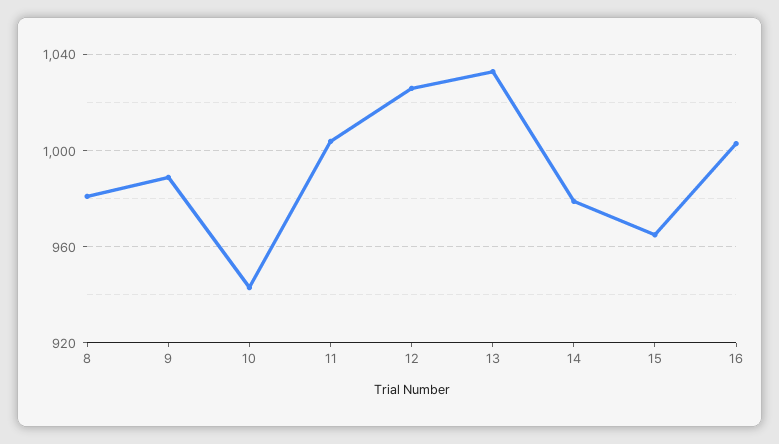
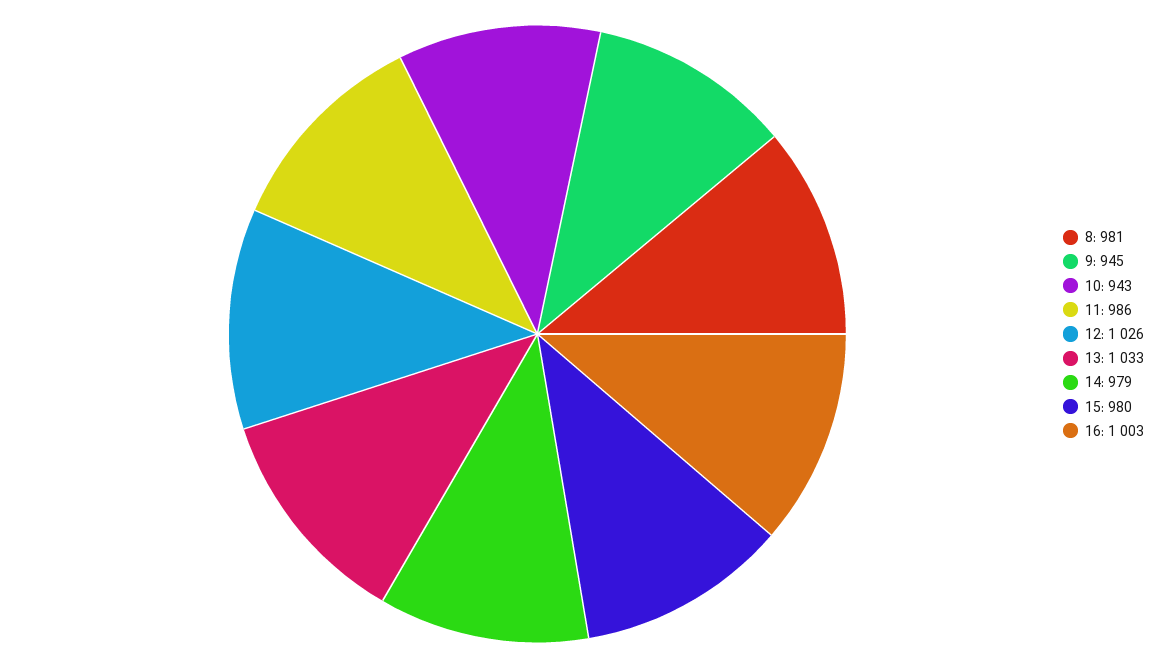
9: 990 -> 945
11: 1005 -> 986
15: 965 -> 980

